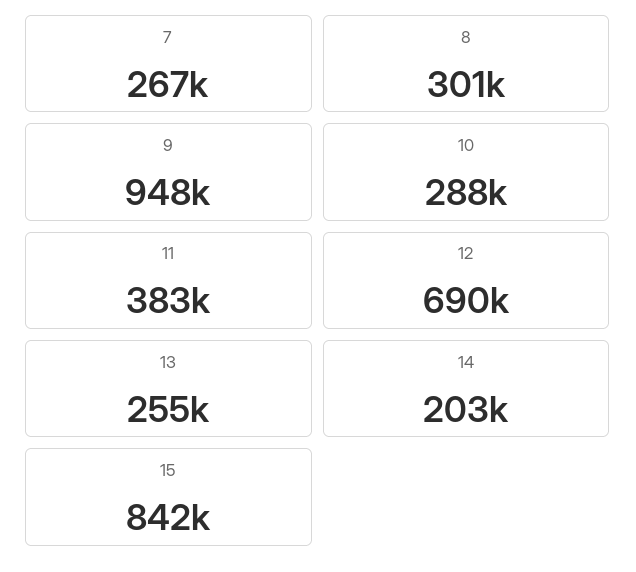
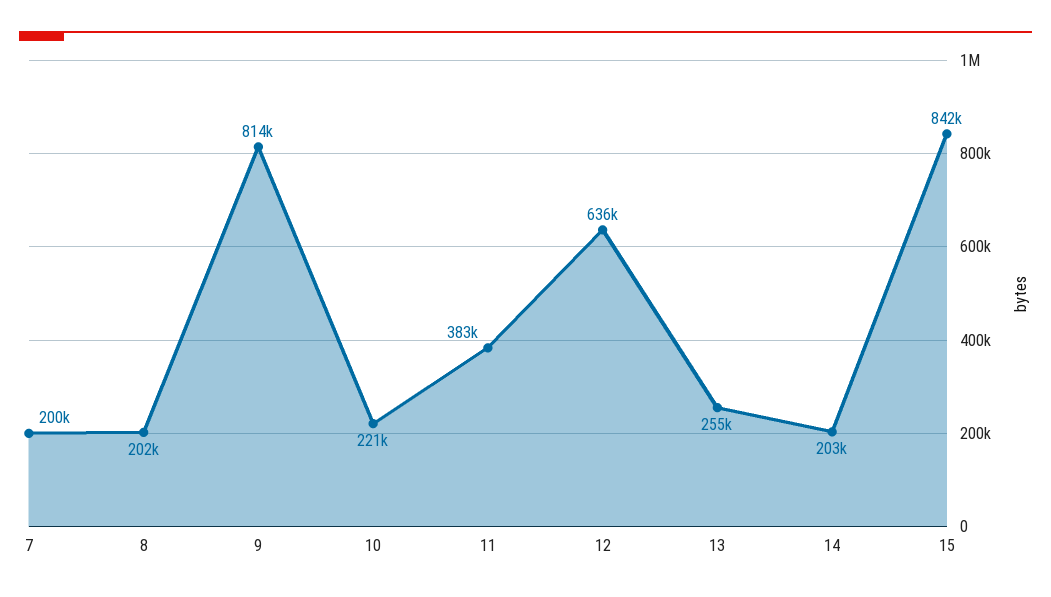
7: 267000 -> 200000
8: 301000 -> 202000
9: 948000 -> 814000
10: 288000 -> 221000
12: 690000 -> 636000

